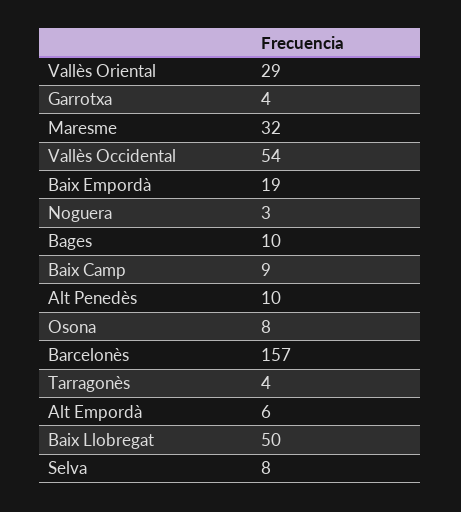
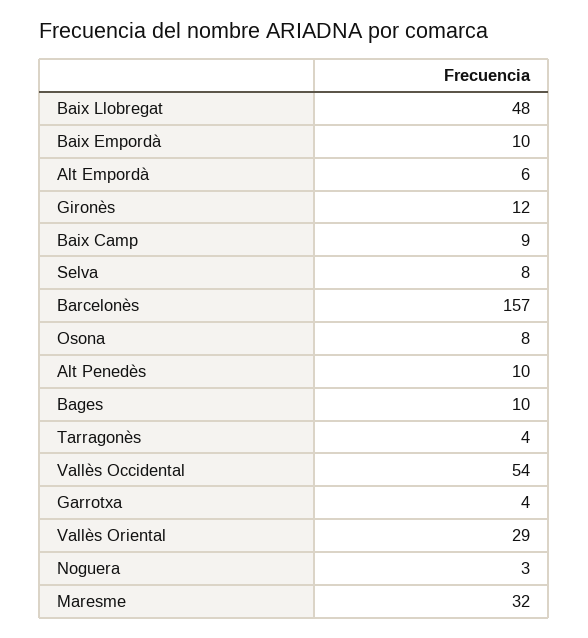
Baix Empordà: 19 -> 10
Baix Llobregat: 50 -> 48
Gironès: none -> 12

